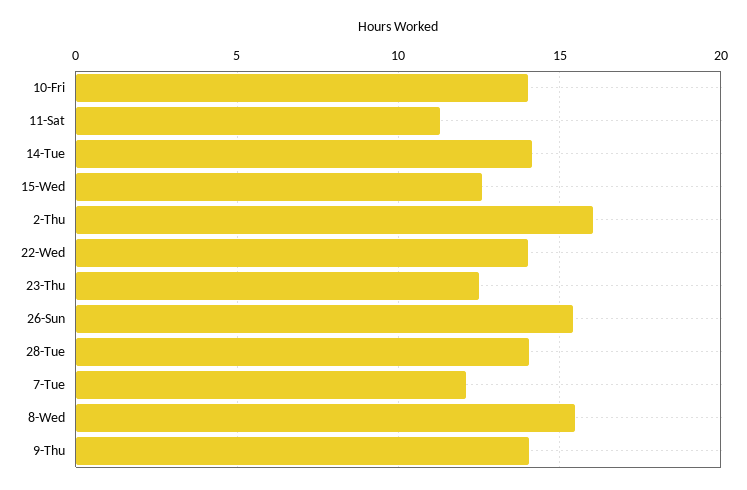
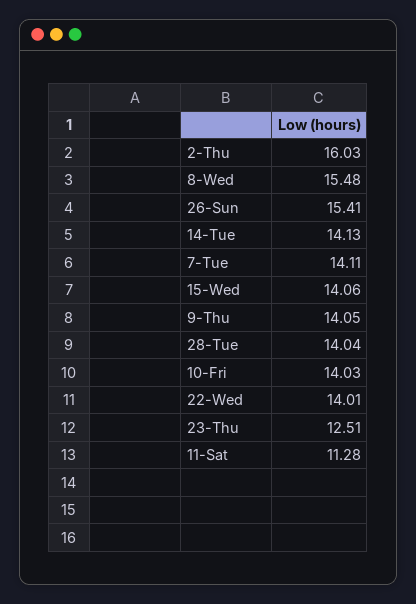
15-Wed: 12.5 -> 14.06
7-Tue: 12 -> 14.11

